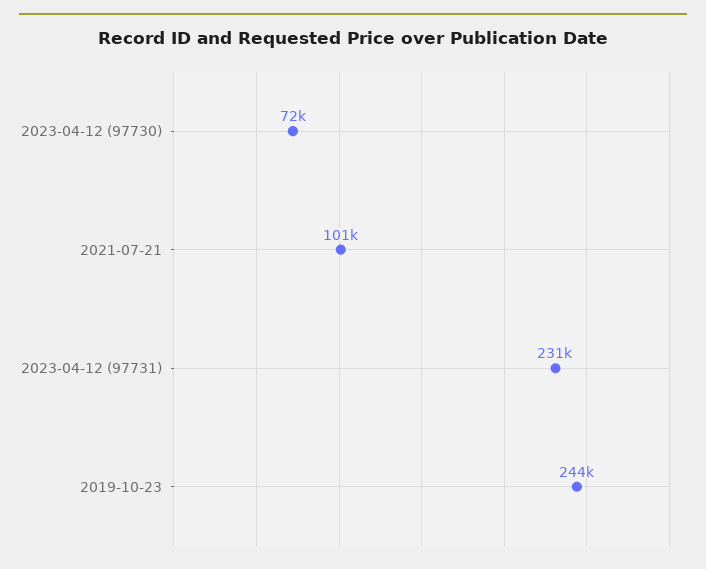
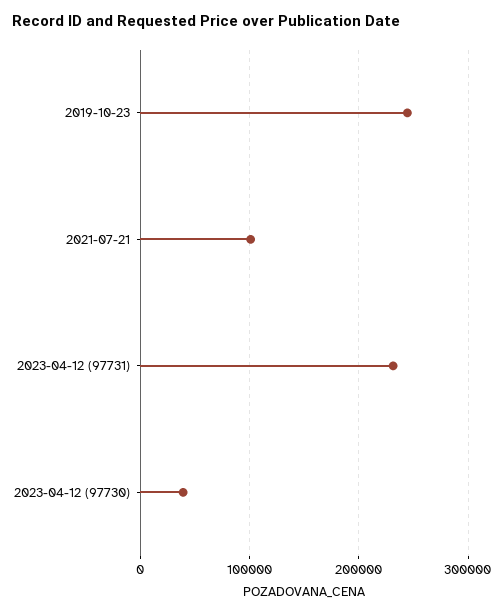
2023-04-12 (97730): 72000 -> 40000

